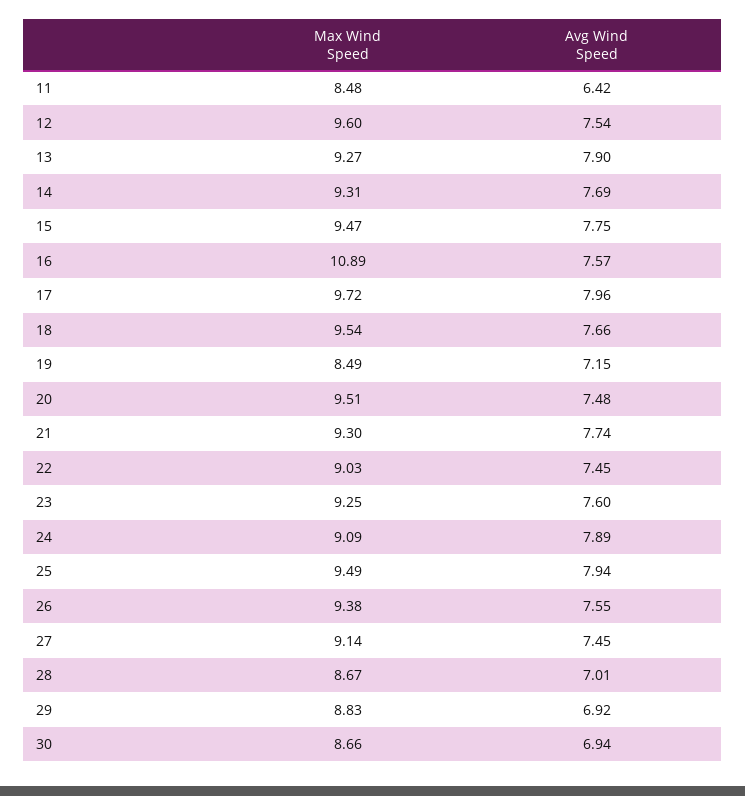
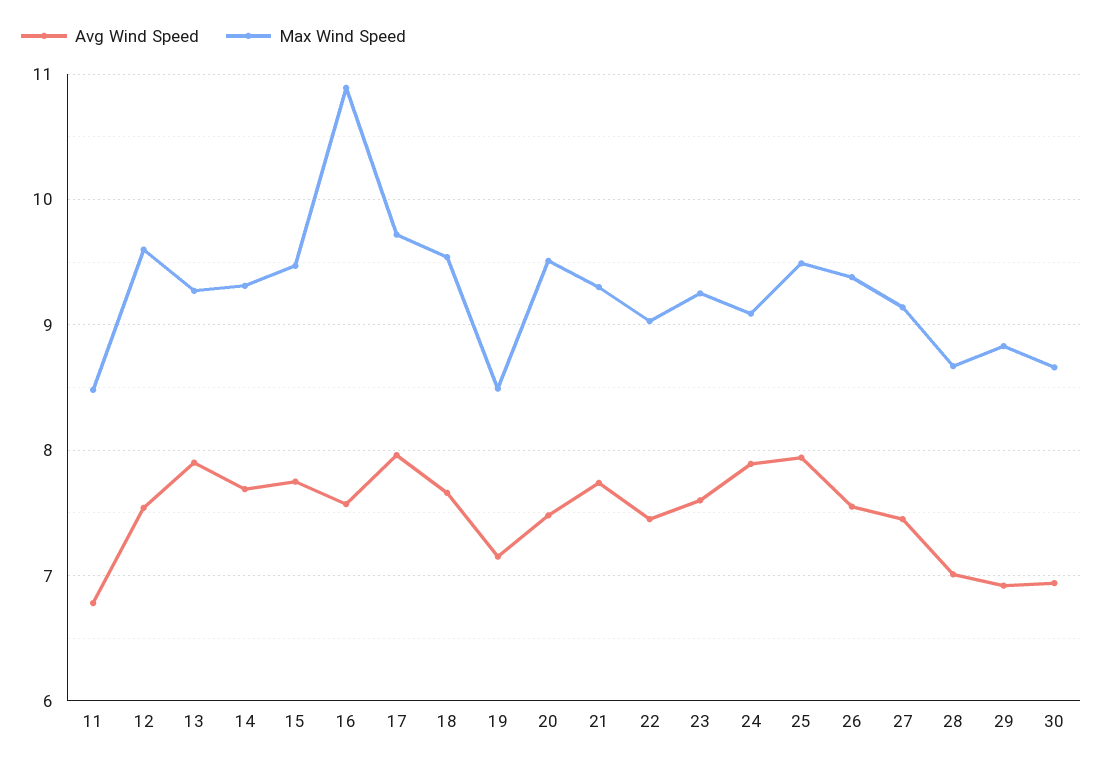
Avg Wind Speed, 11: 6.42 -> 6.8

